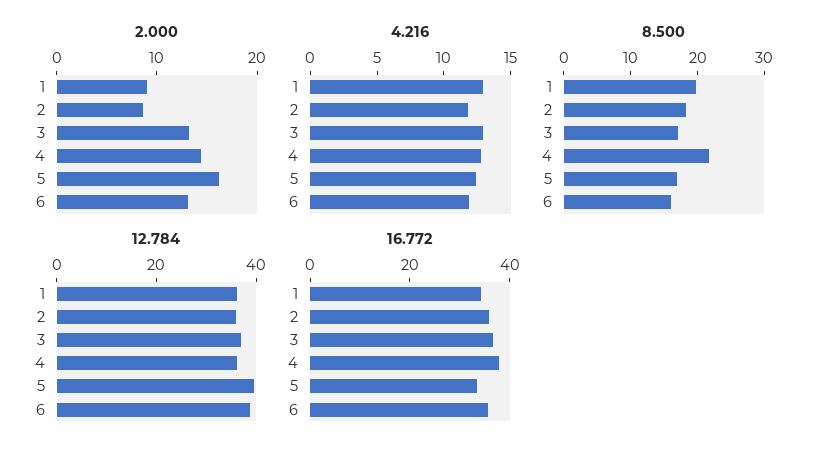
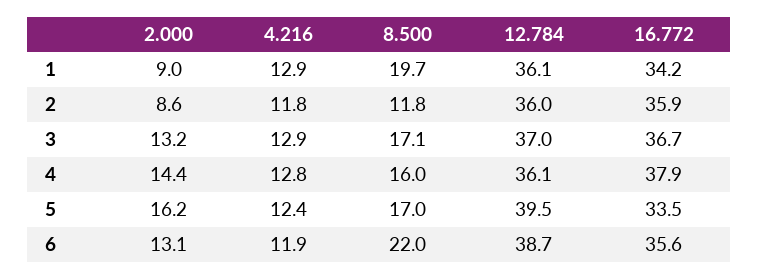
8.500, 2: 18 -> 11.8
8.500, 4: 22 -> 16
8.500, 6: 16 -> 22

